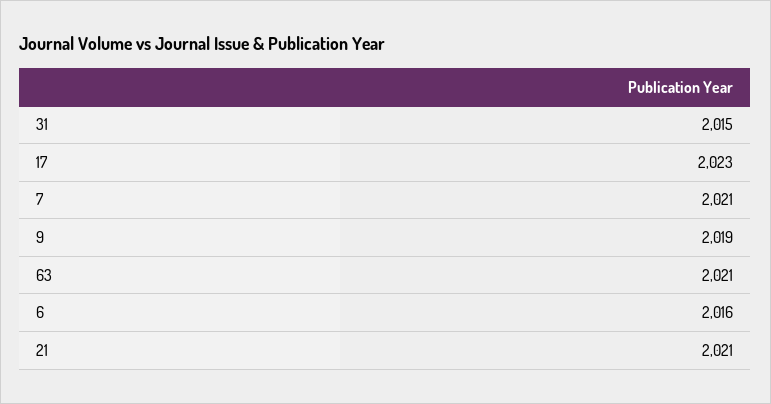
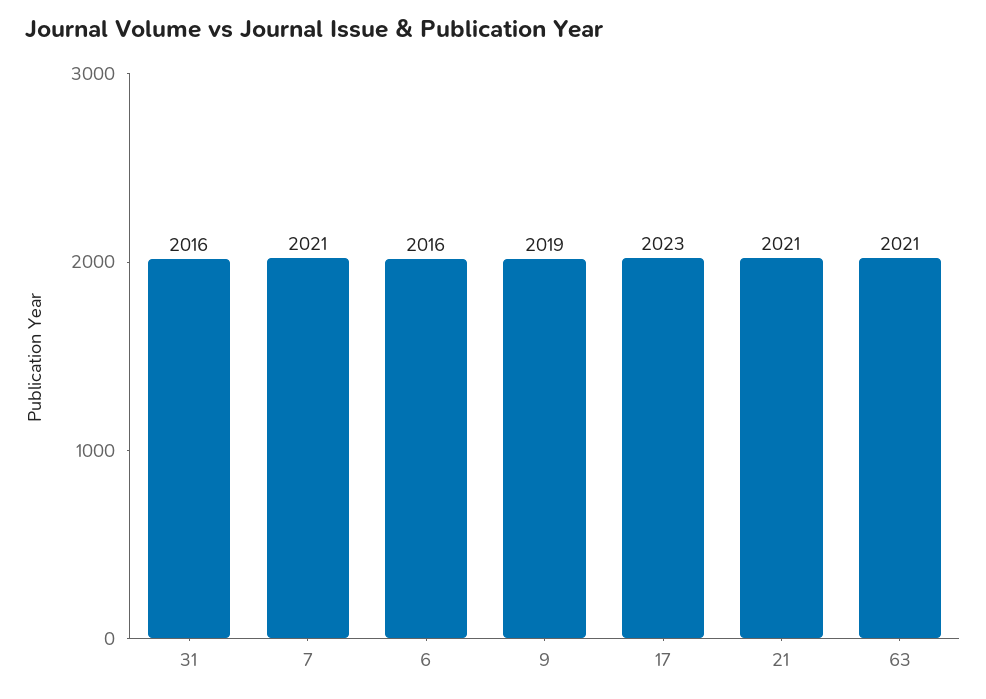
31: 2015 -> 2016

